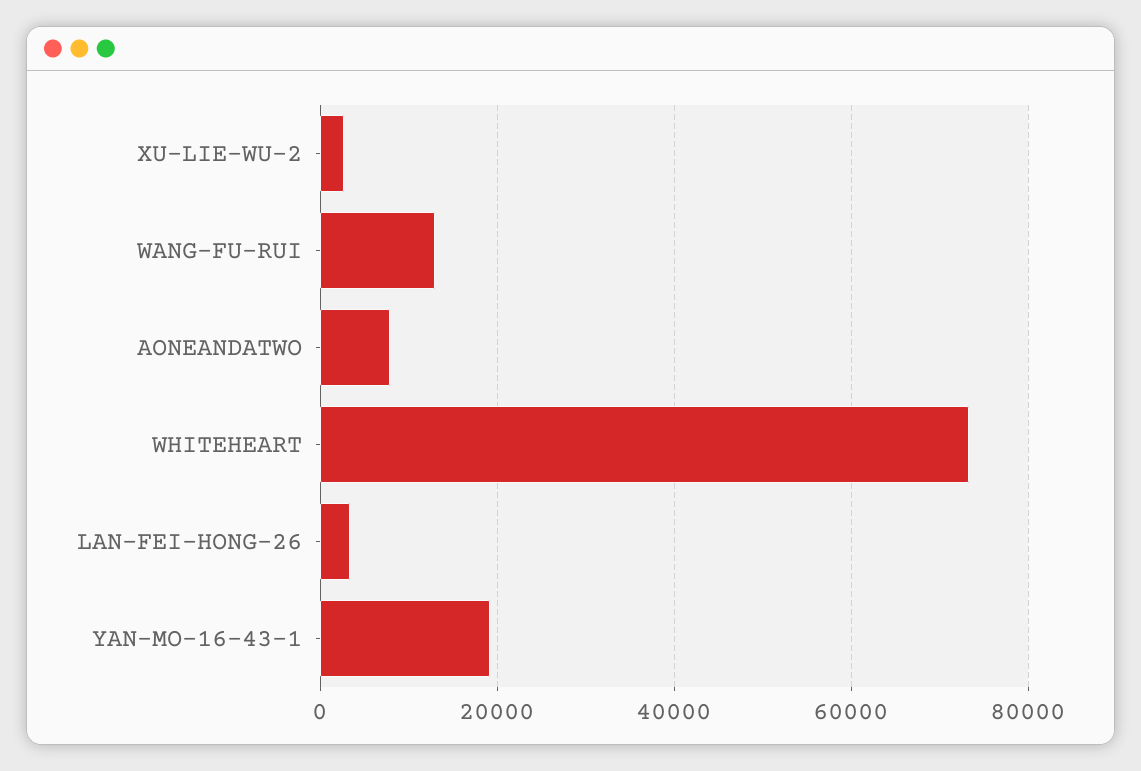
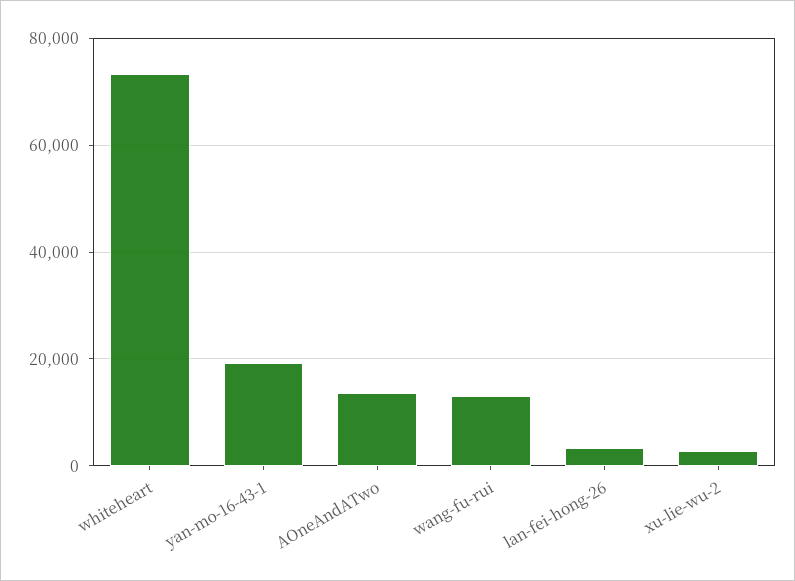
AONEANDATWO: 8000 -> 14000

